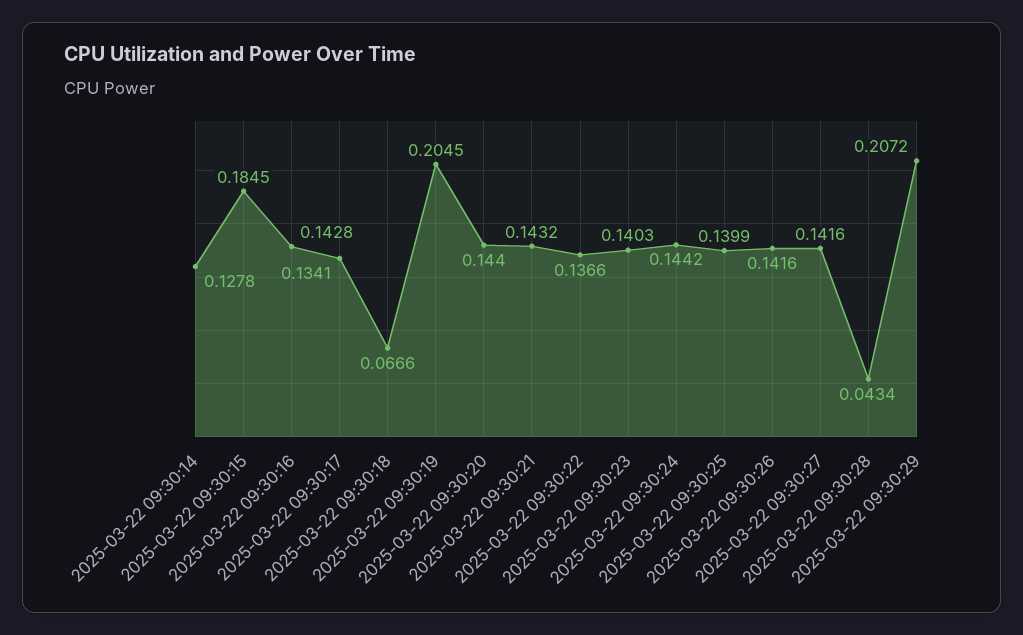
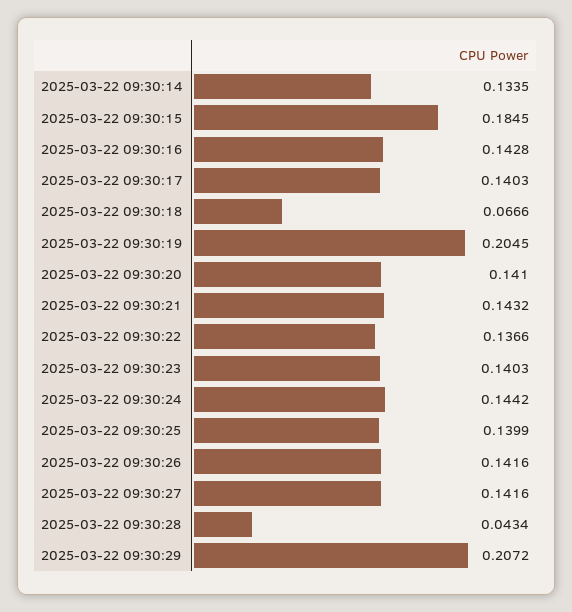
2025-03-22 09:30:14: 0.1278 -> 0.1335
2025-03-22 09:30:17: 0.1341 -> 0.1403
2025-03-22 09:30:20: 0.144 -> 0.141

